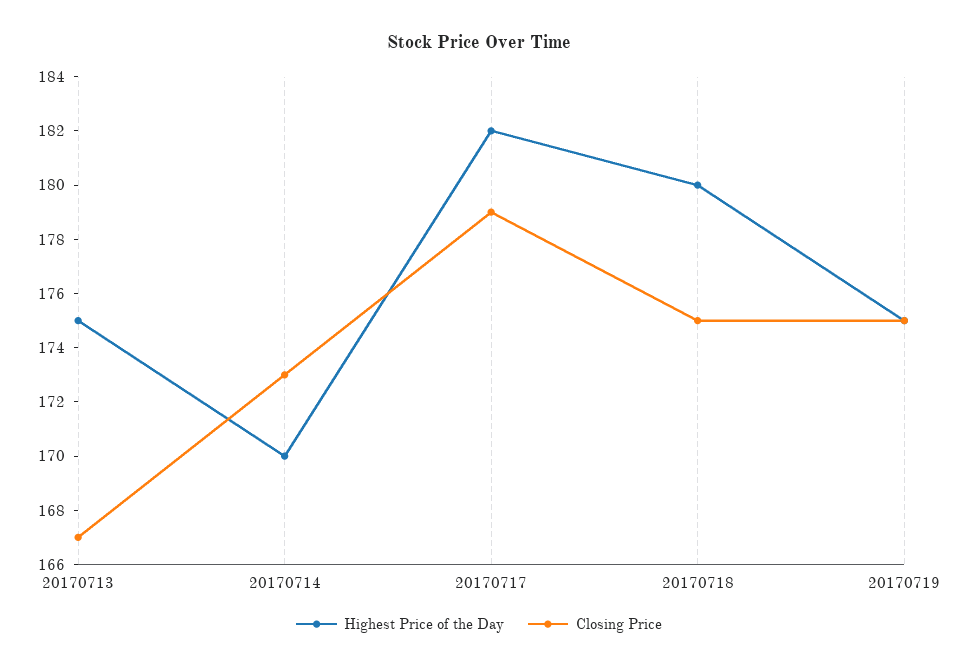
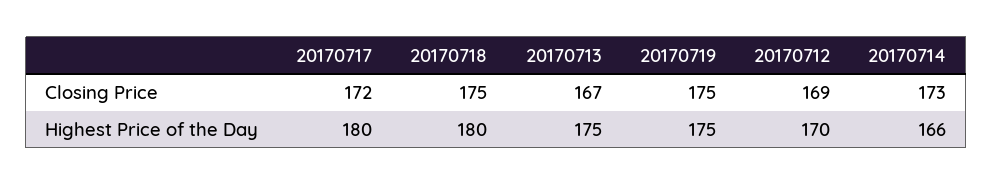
Highest Price of the Day, 20170714: 170 -> 166
Highest Price of the Day, 20170717: 182 -> 180
Closing Price, 20170717: 179 -> 172
Closing Price, 20170712: none -> 169
Highest Price of the Day, 20170712: none -> 170

